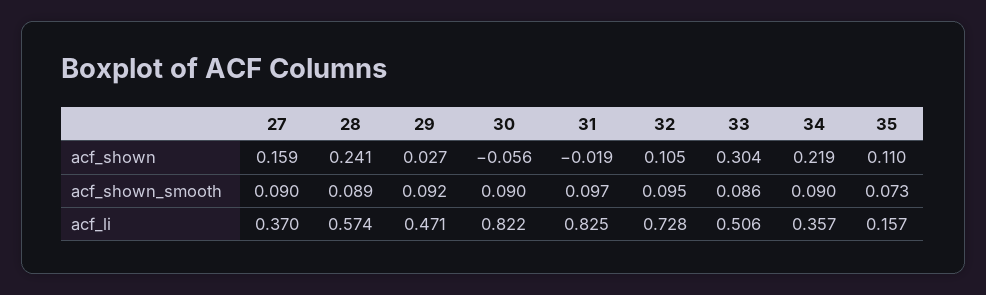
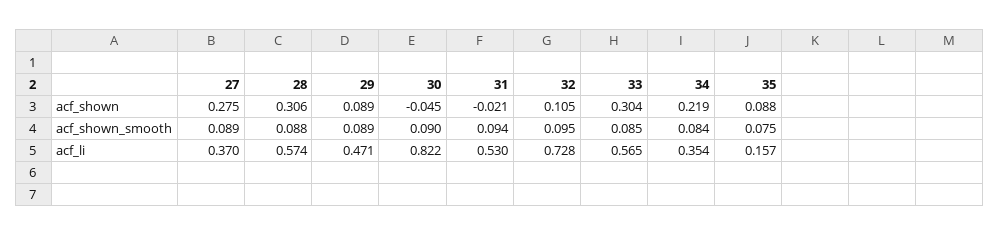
27, acf_shown: 0.159 -> 0.275
28, acf_shown: 0.241 -> 0.306
29, acf_shown: 0.027 -> 0.089
30, acf_shown: -0.056 -> -0.045
31, acf_shown: -0.019 -> -0.021
35, acf_shown: 0.11 -> 0.088
27, acf_shown_smooth: 0.09 -> 0.089
28, acf_shown_smooth: 0.089 -> 0.088
29, acf_shown_smooth: 0.092 -> 0.089
31, acf_shown_smooth: 0.097 -> 0.094
33, acf_shown_smooth: 0.086 -> 0.085
34, acf_shown_smooth: 0.09 -> 0.084
35, acf_shown_smooth: 0.073 -> 0.075
31, acf_li: 0.825 -> 0.53
33, acf_li: 0.506 -> 0.565
34, acf_li: 0.357 -> 0.354

